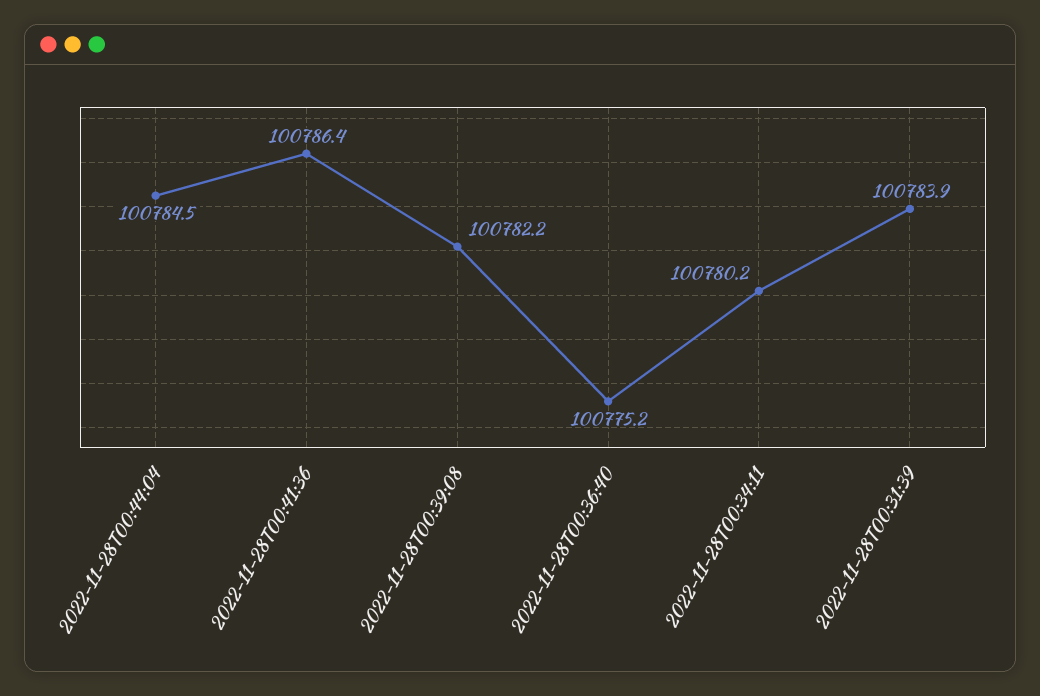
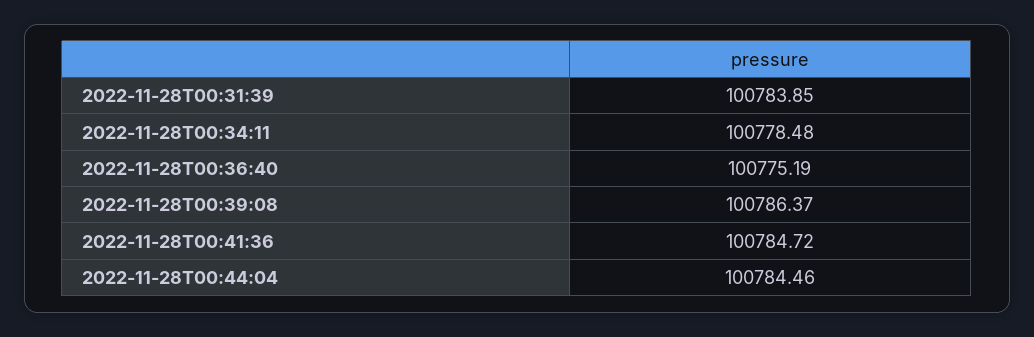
2022-11-28T00:41:36: 100786.4 -> 100784.72
2022-11-28T00:39:08: 100782.2 -> 100786.37
2022-11-28T00:34:11: 100780.2 -> 100778.48

